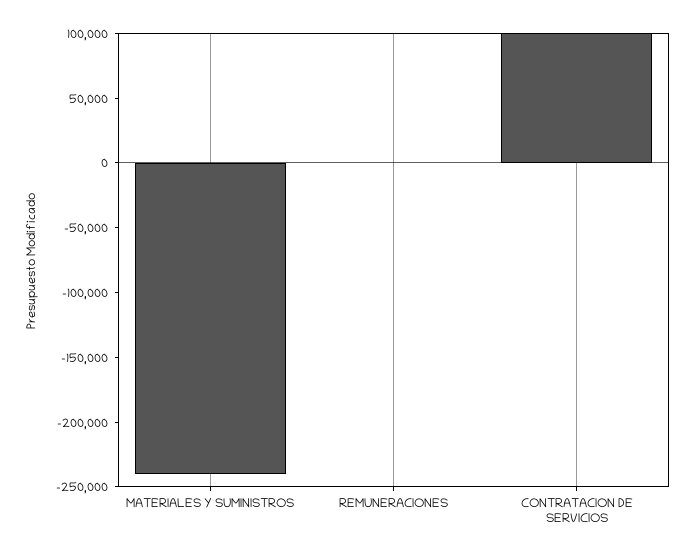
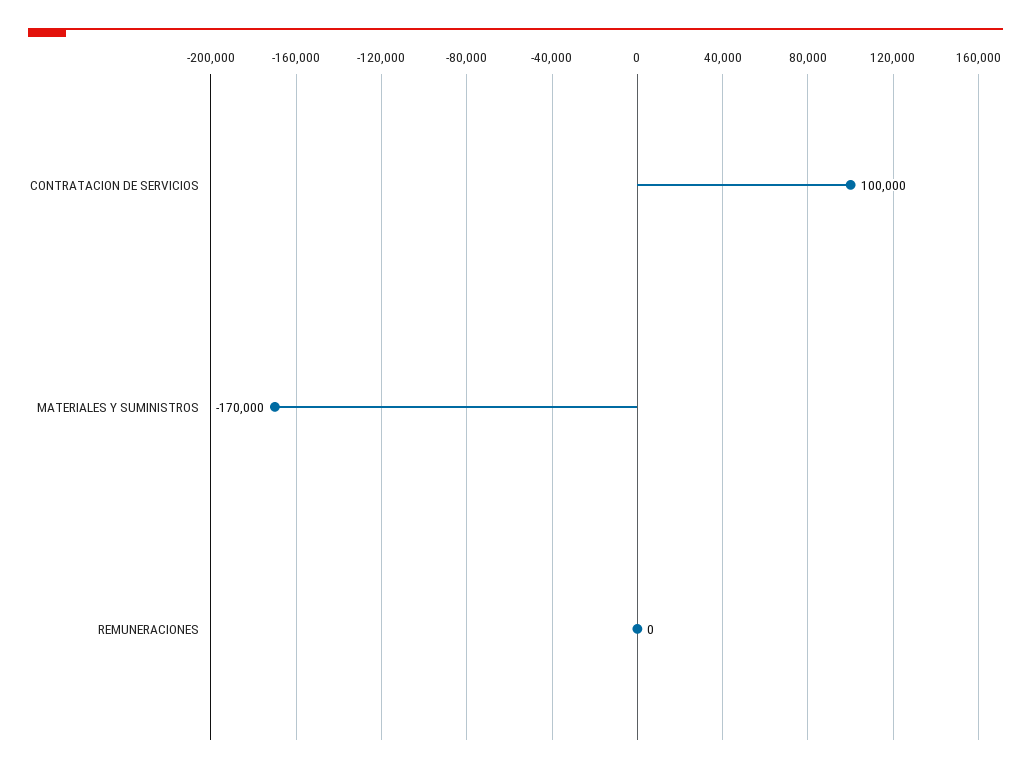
MATERIALES Y SUMINISTROS: -240000 -> -170000

